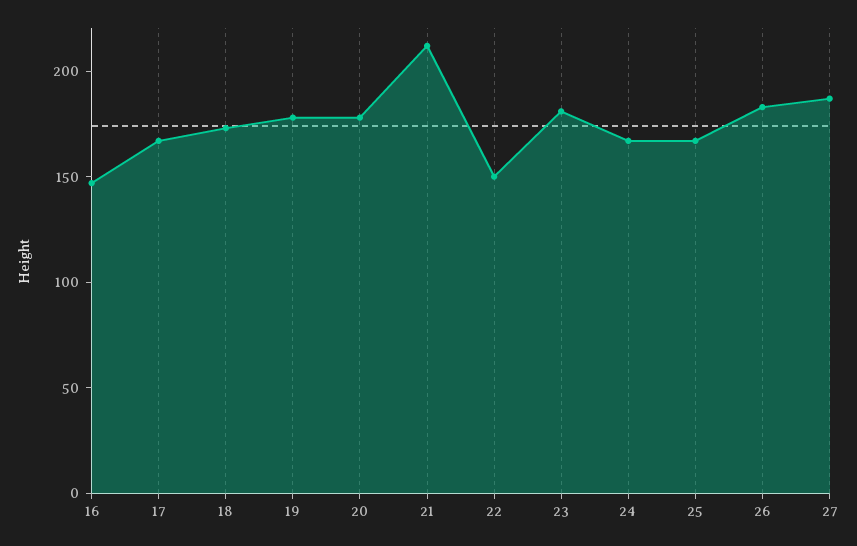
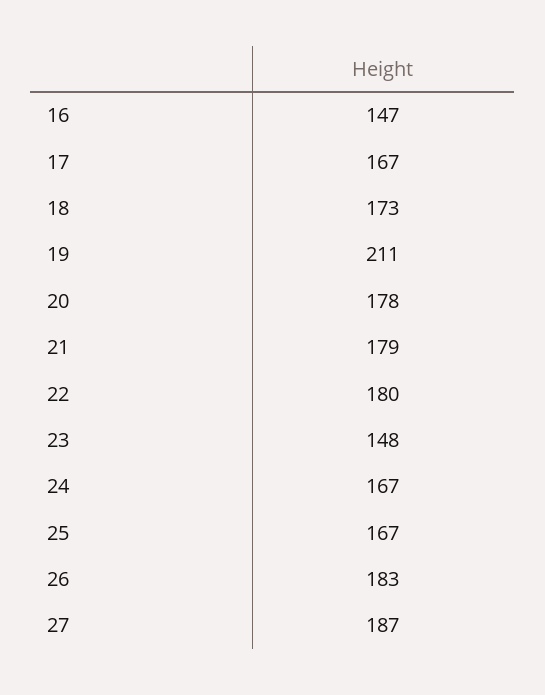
19: 180 -> 211
21: 210 -> 179
22: 150 -> 180
23: 180 -> 148

